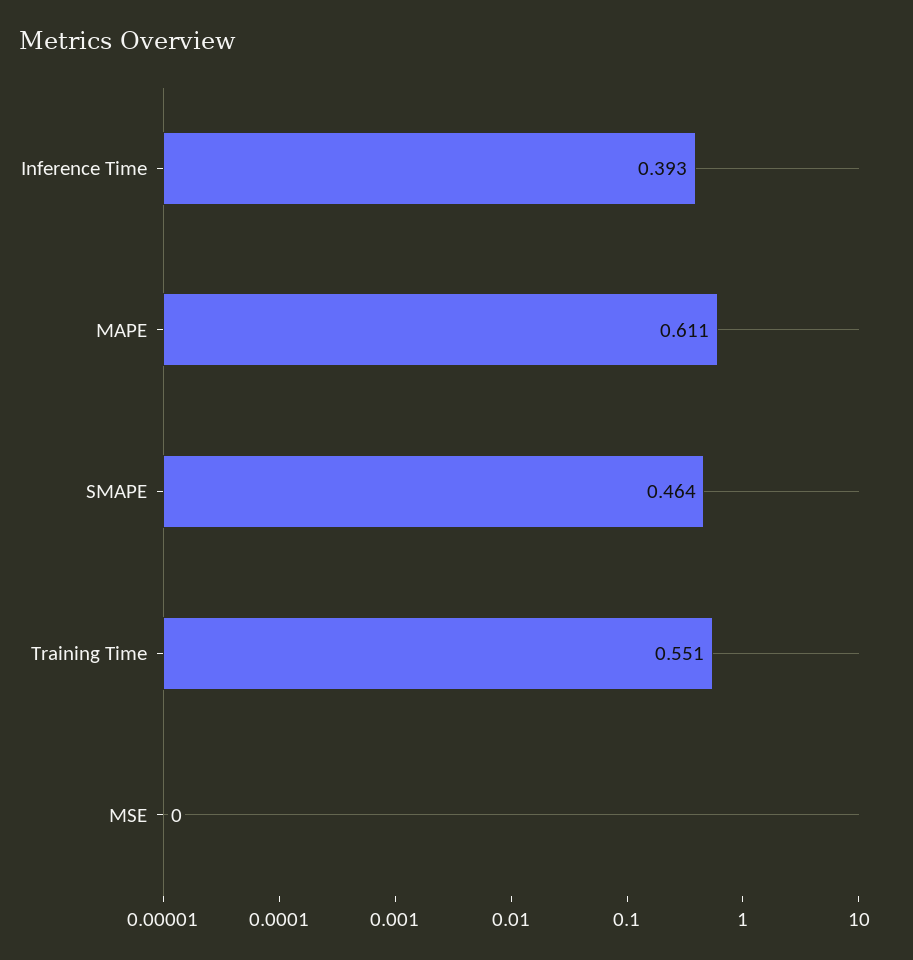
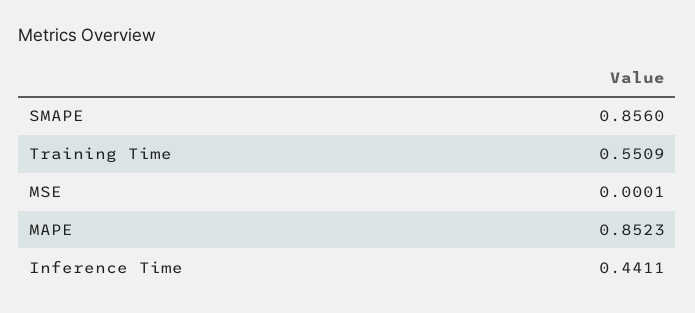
Inference Time: 0.393 -> 0.4411
MAPE: 0.611 -> 0.8523
SMAPE: 0.464 -> 0.856

